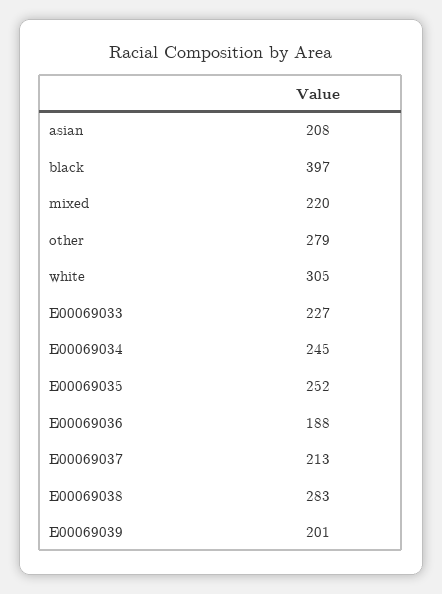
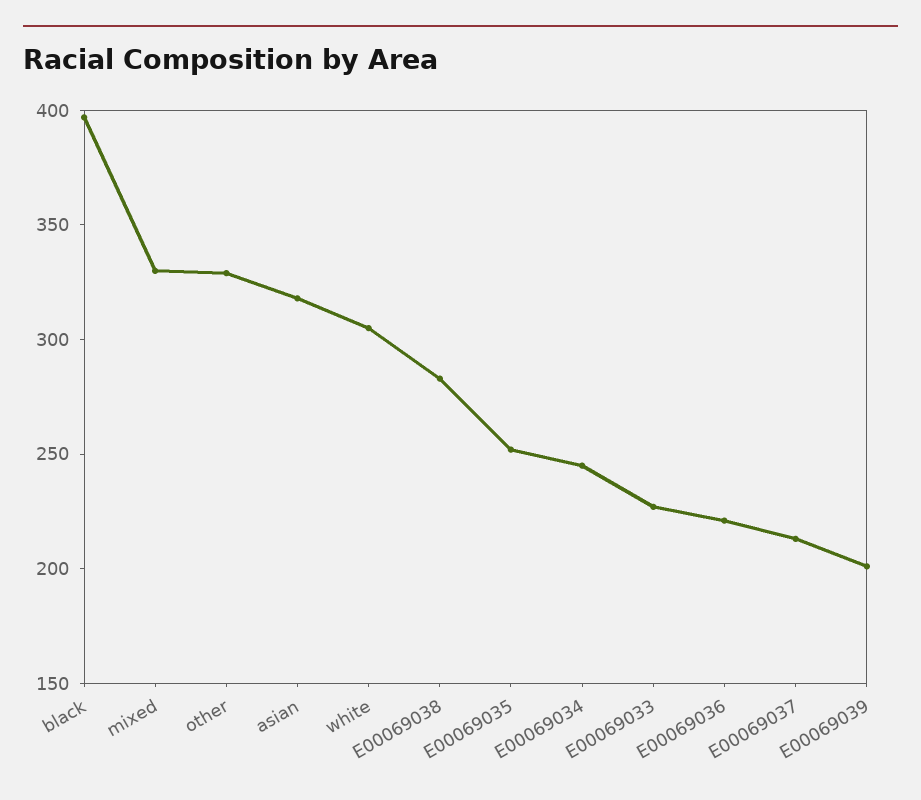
asian: 208 -> 320
mixed: 220 -> 330
other: 279 -> 330
E00069036: 188 -> 220

